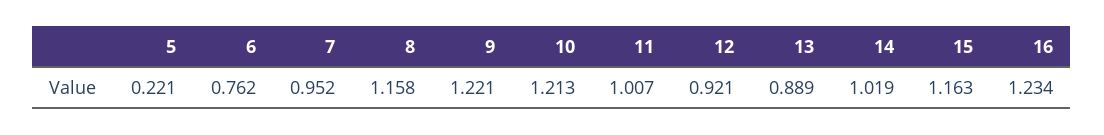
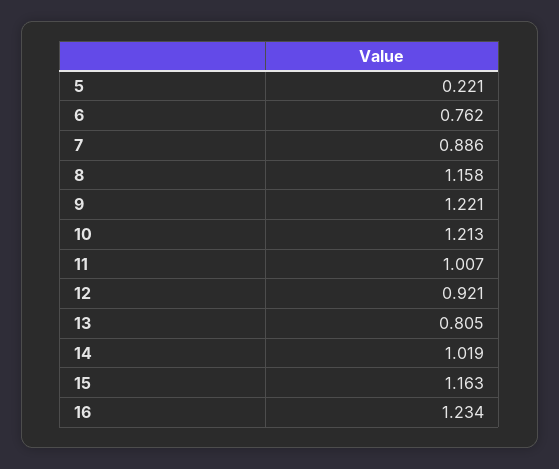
7: 0.952 -> 0.886
13: 0.889 -> 0.805

